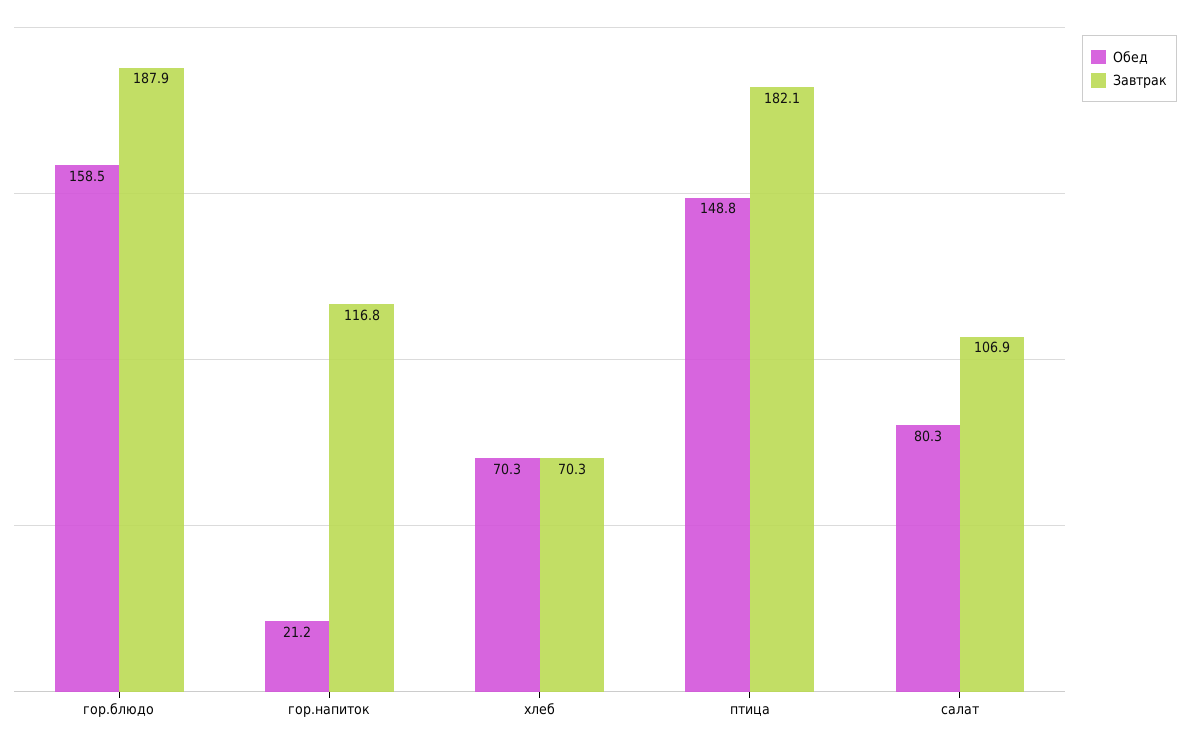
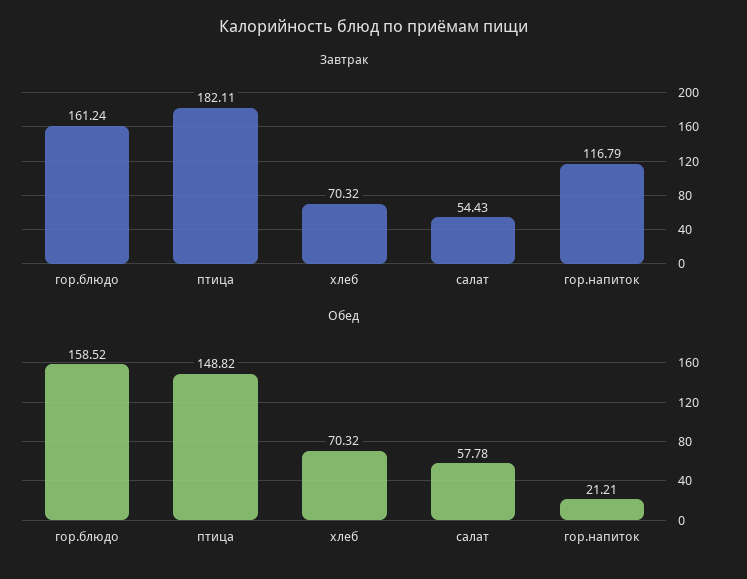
Завтрак, гор.блюдо: 187.9 -> 161.24
Обед, салат: 80.3 -> 57.78
Завтрак, салат: 106.9 -> 54.43

